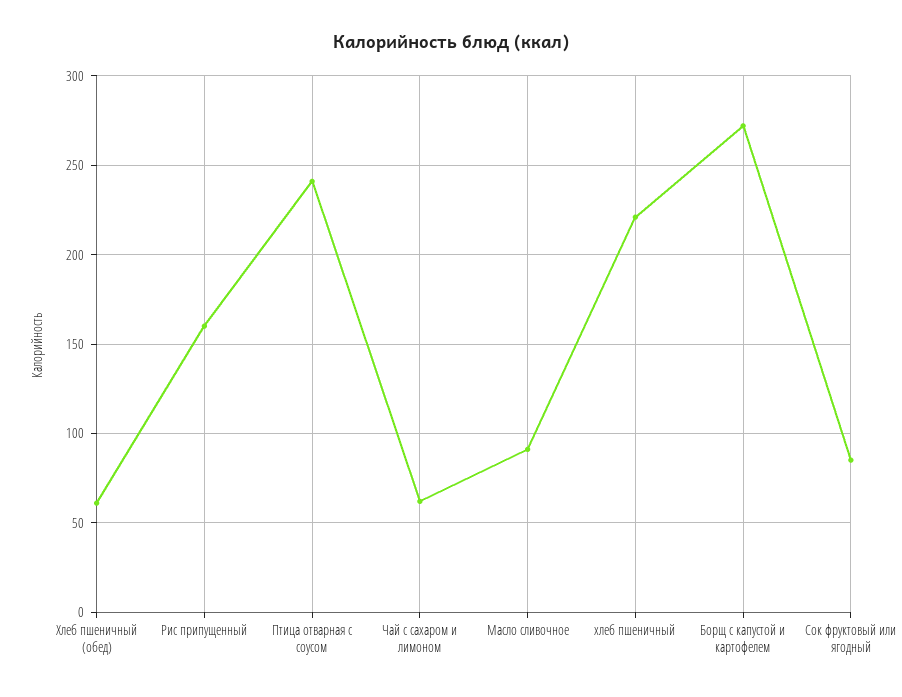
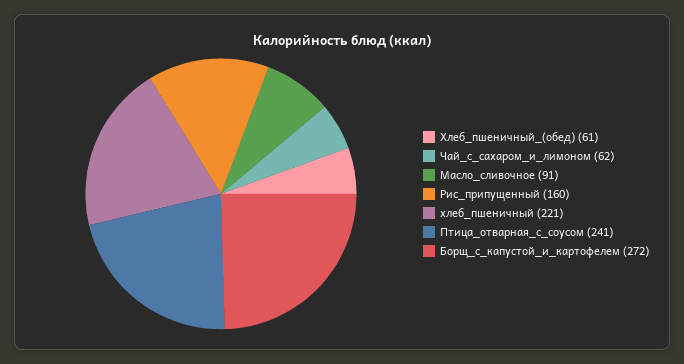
Сок фруктовый или ягодный: 85 -> none

